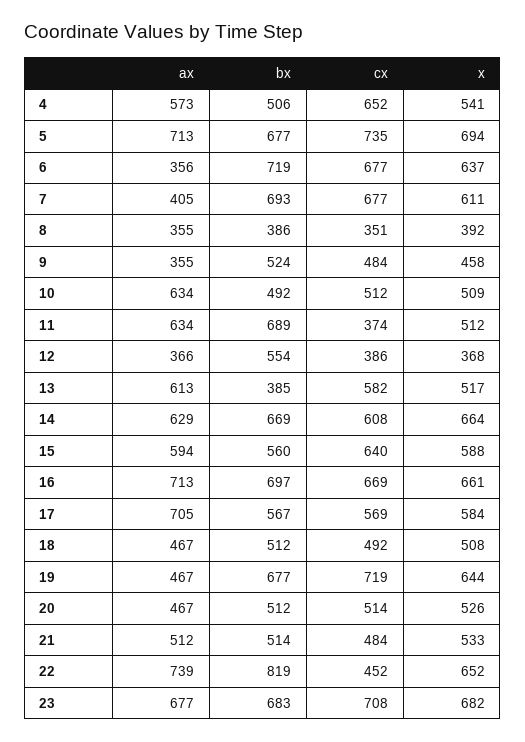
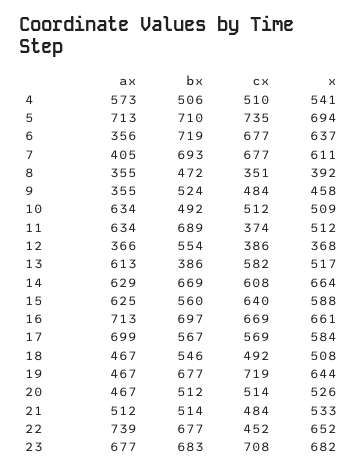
cx, 4: 652 -> 510
bx, 5: 677 -> 710
bx, 8: 386 -> 472
bx, 13: 385 -> 386
ax, 15: 594 -> 625
ax, 17: 705 -> 699
bx, 18: 512 -> 546
bx, 22: 819 -> 677

